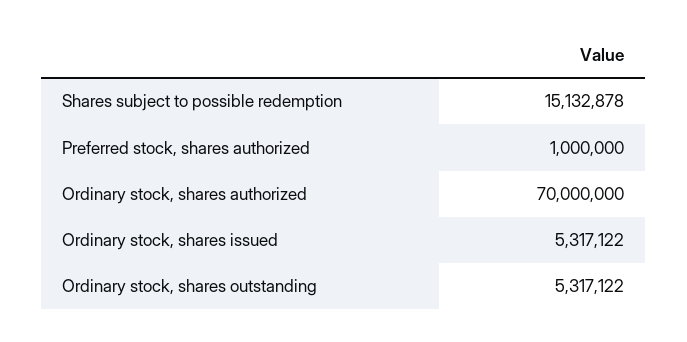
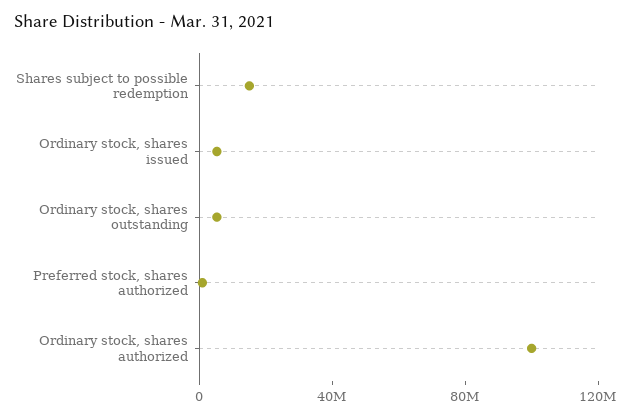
Ordinary stock, shares authorized: 70000000 -> 100000000

